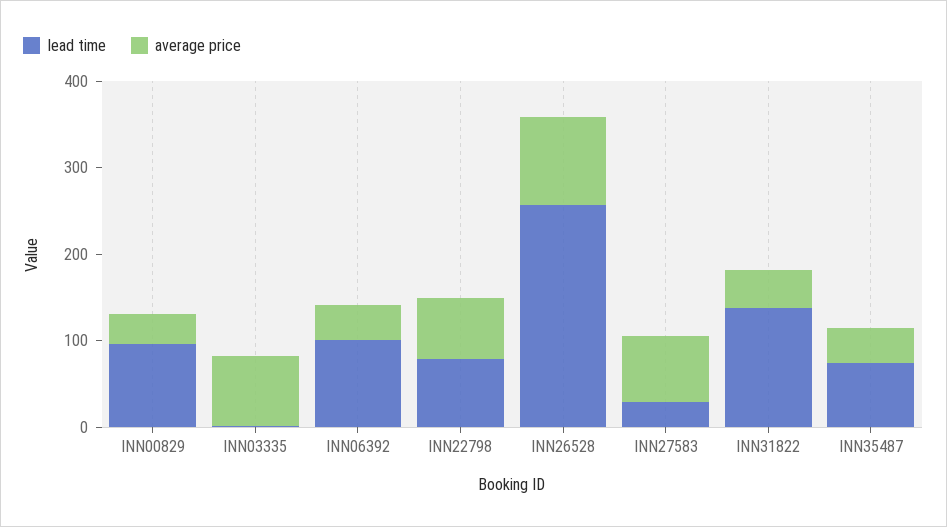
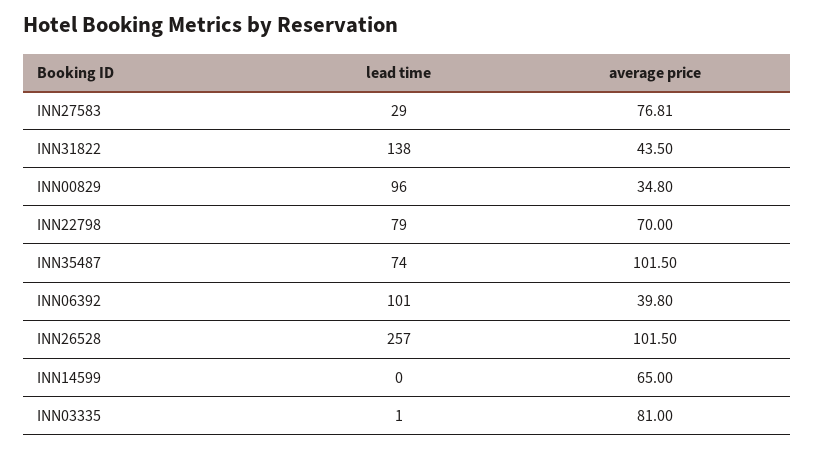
average price, INN35487: 40 -> 101.5
lead time, INN14599: none -> 0
average price, INN14599: none -> 65

